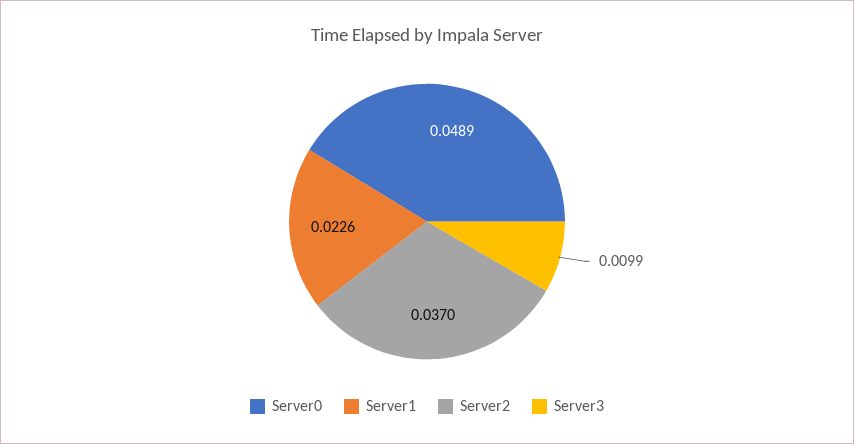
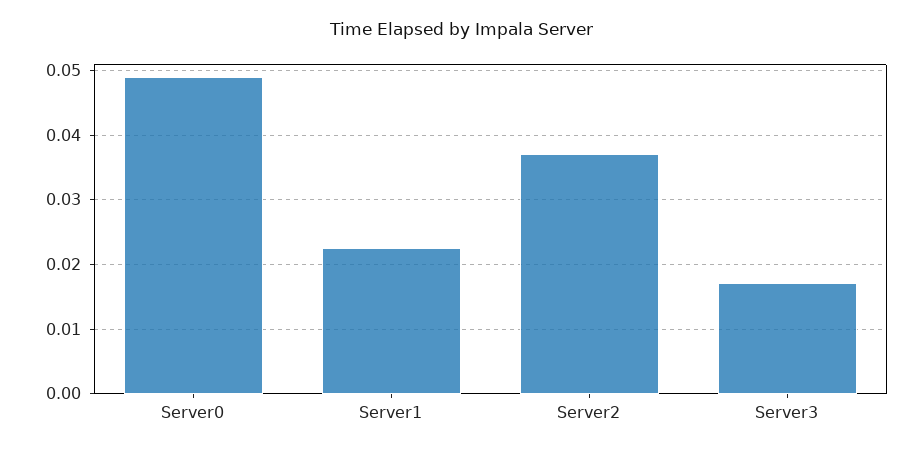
Server3: 0.0099 -> 0.017

